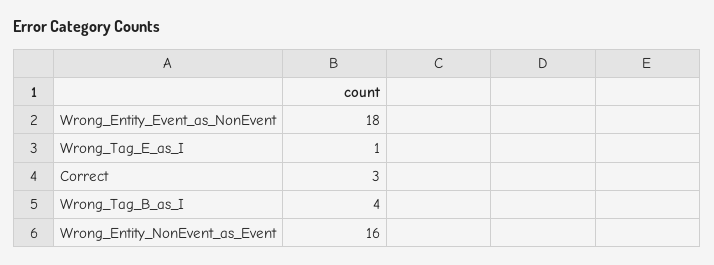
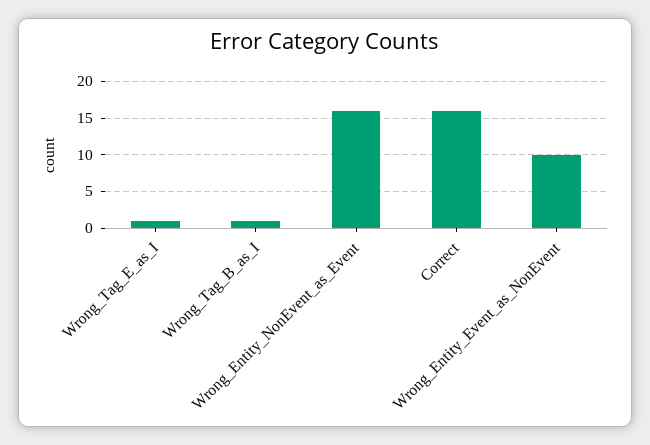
Wrong_Entity_Event_as_NonEvent: 18 -> 10
Correct: 3 -> 16
Wrong_Tag_B_as_I: 4 -> 1

